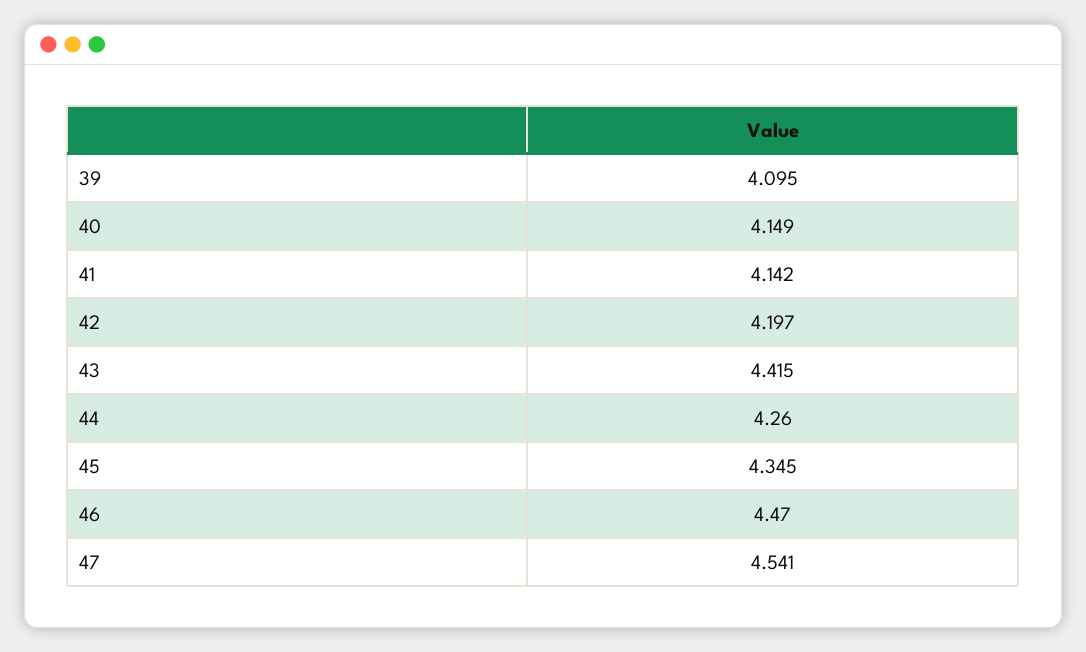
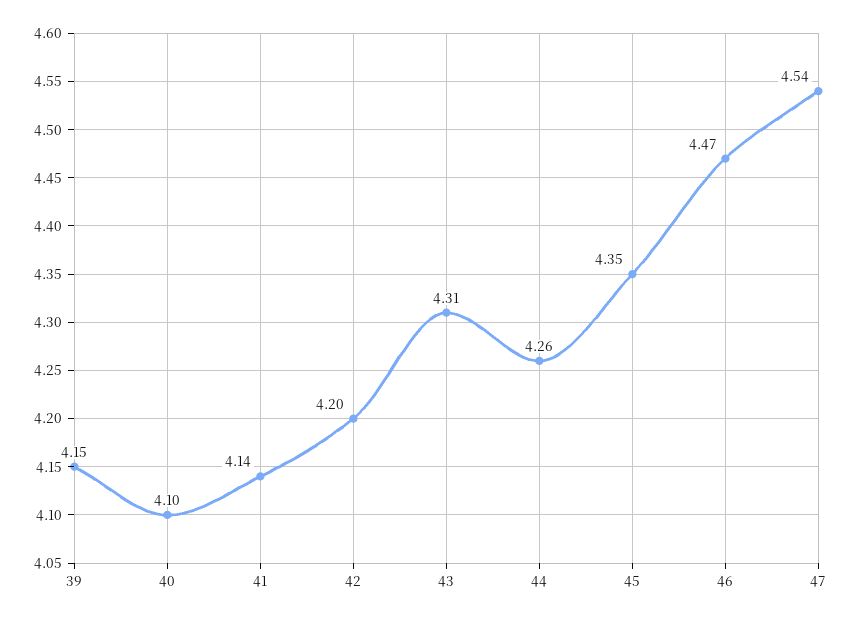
39: 4.095 -> 4.15
40: 4.149 -> 4.1
43: 4.415 -> 4.31

